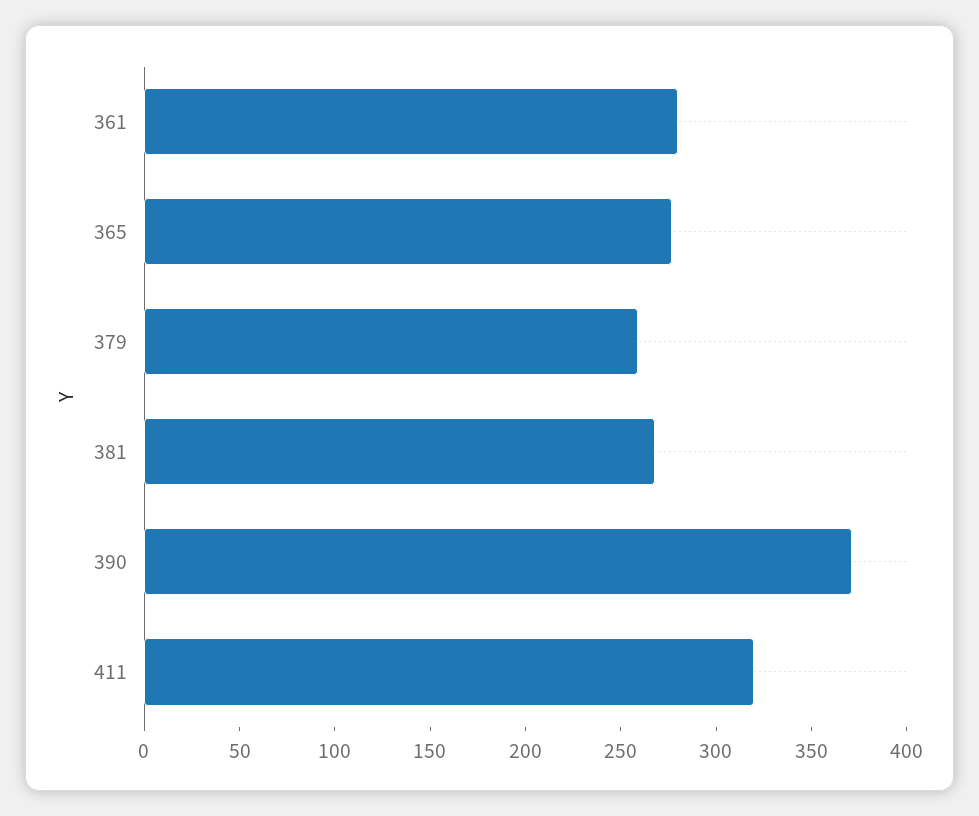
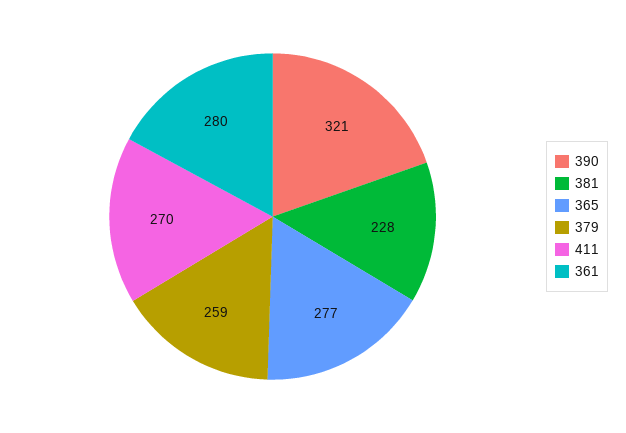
381: 270 -> 228
390: 370 -> 321
411: 320 -> 270

